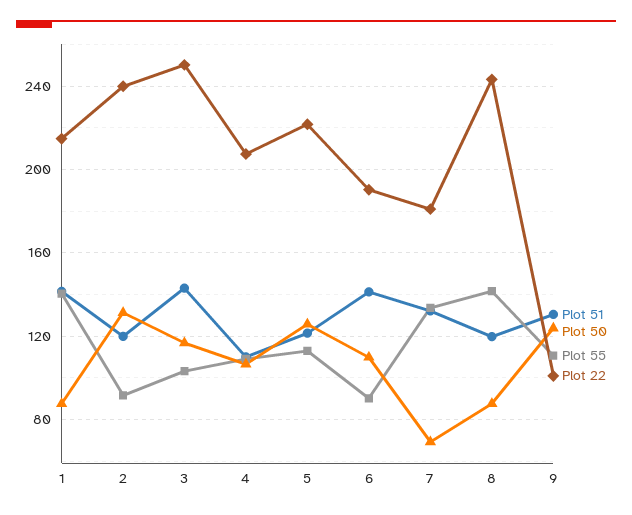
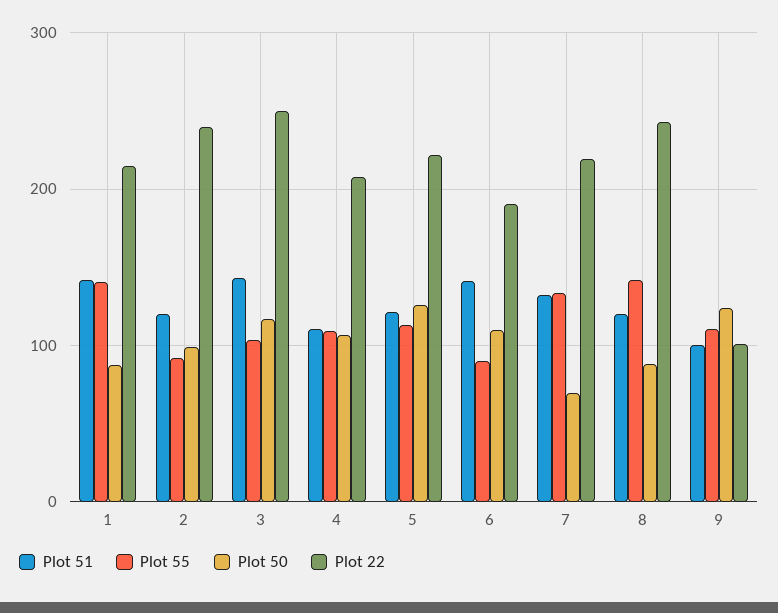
Plot 50, 2: 130 -> 100
Plot 22, 7: 180 -> 220
Plot 51, 9: 130 -> 100

